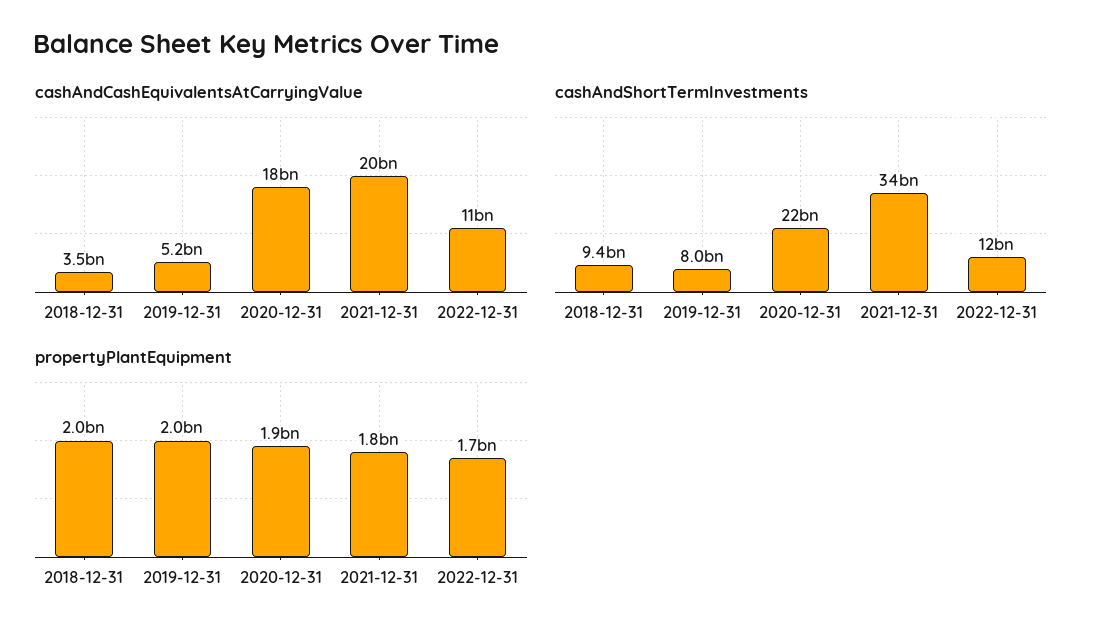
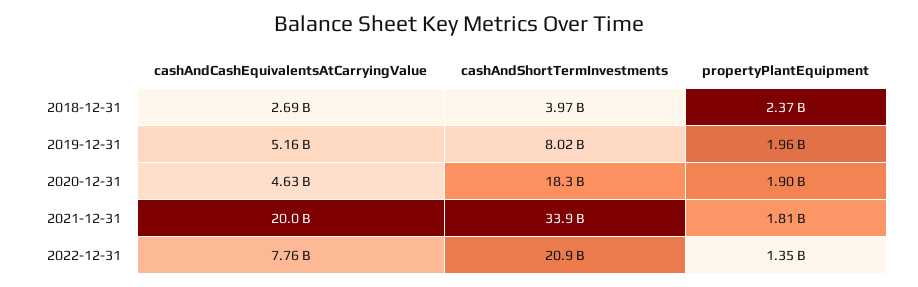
cashAndCashEquivalentsAtCarryingValue, 2018-12-31: 3500000000 -> 2690000000
cashAndCashEquivalentsAtCarryingValue, 2020-12-31: 18000000000 -> 4630000000
cashAndCashEquivalentsAtCarryingValue, 2022-12-31: 11000000000 -> 7760000000
cashAndShortTermInvestments, 2018-12-31: 9400000000 -> 3970000000
cashAndShortTermInvestments, 2020-12-31: 22000000000 -> 18300000000
cashAndShortTermInvestments, 2022-12-31: 12000000000 -> 20900000000
propertyPlantEquipment, 2018-12-31: 2000000000 -> 2370000000
propertyPlantEquipment, 2022-12-31: 1700000000 -> 1350000000

